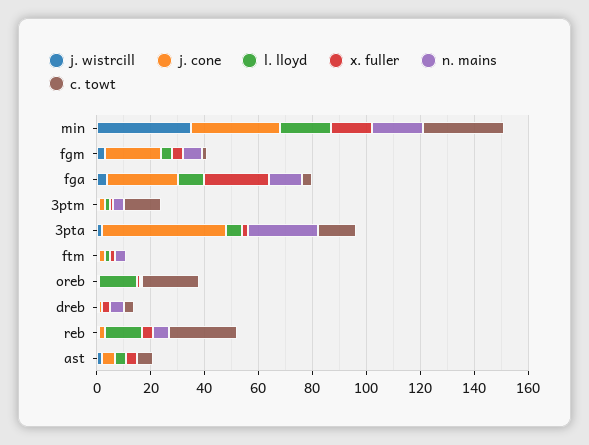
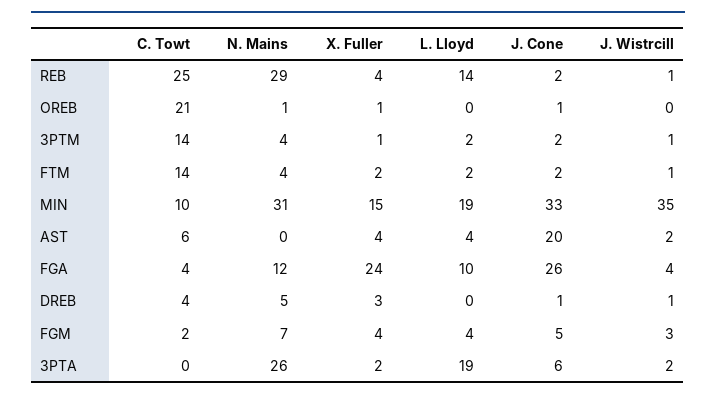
n. mains, min: 20 -> 31
c. towt, min: 30 -> 10
j. cone, fgm: 20 -> 5
j. cone, 3pta: 45 -> 6
l. lloyd, 3pta: 5 -> 19
c. towt, 3pta: 15 -> 0
c. towt, ftm: 0 -> 14
l. lloyd, oreb: 15 -> 0
n. mains, reb: 5 -> 29
j. cone, ast: 5 -> 20

